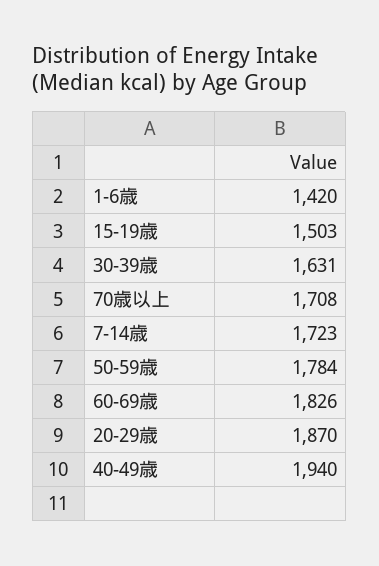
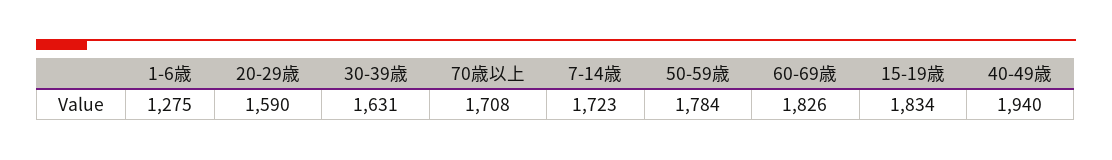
1-6歳: 1420 -> 1275
15-19歳: 1503 -> 1834
20-29歳: 1870 -> 1590

